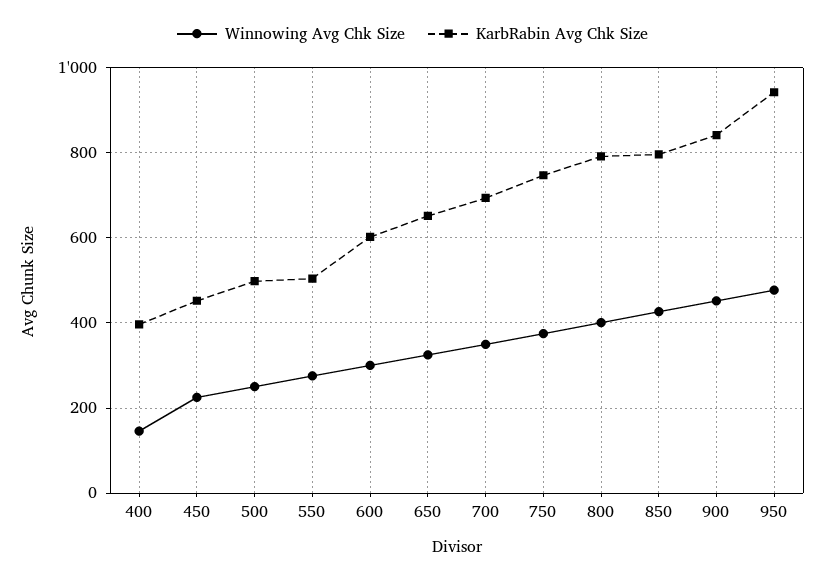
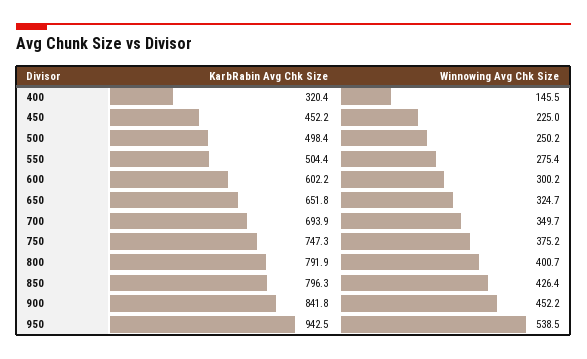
KarbRabin Avg Chk Size, 400: 400 -> 320.4
Winnowing Avg Chk Size, 950: 480 -> 538.5

